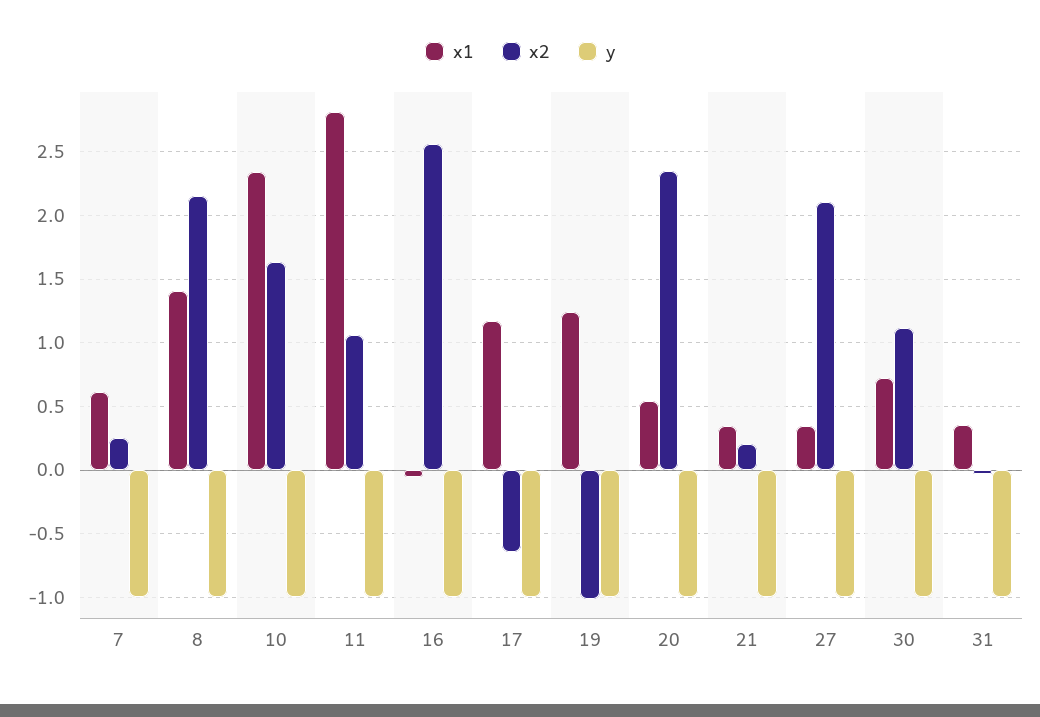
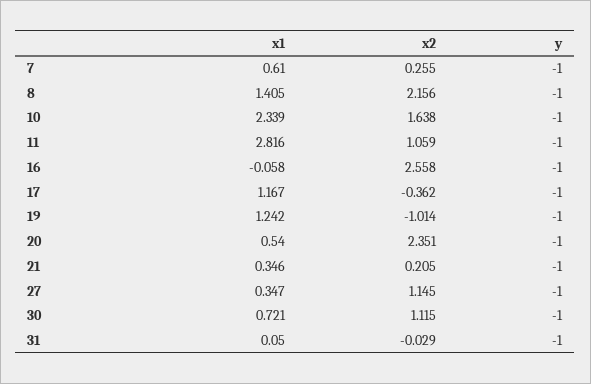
x2, 17: -0.65 -> -0.362
x2, 27: 2.1 -> 1.145
x1, 31: 0.35 -> 0.05

